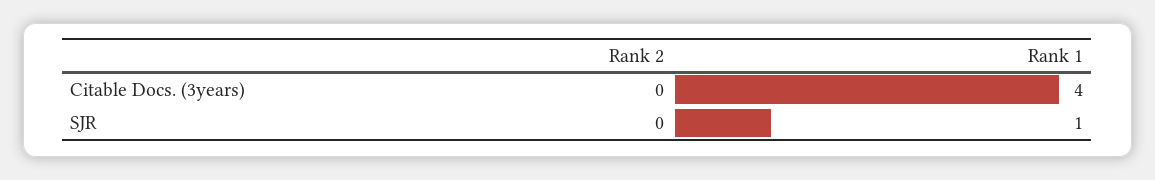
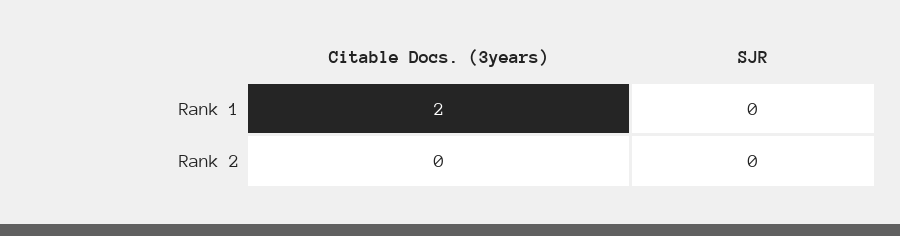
Rank 1, Citable Docs. (3years): 4 -> 2
Rank 1, SJR: 1 -> 0

